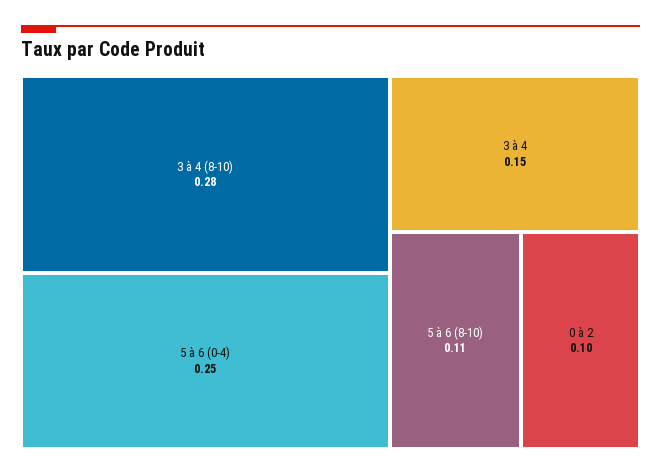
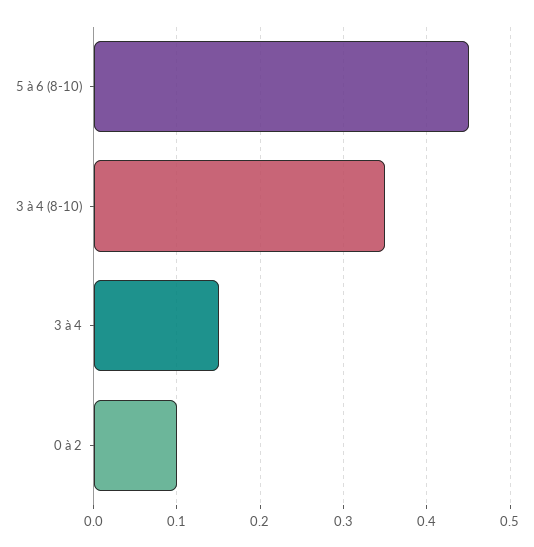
3 à 4 (8-10): 0.28 -> 0.35
5 à 6 (0-4): 0.25 -> none
5 à 6 (8-10): 0.11 -> 0.45

